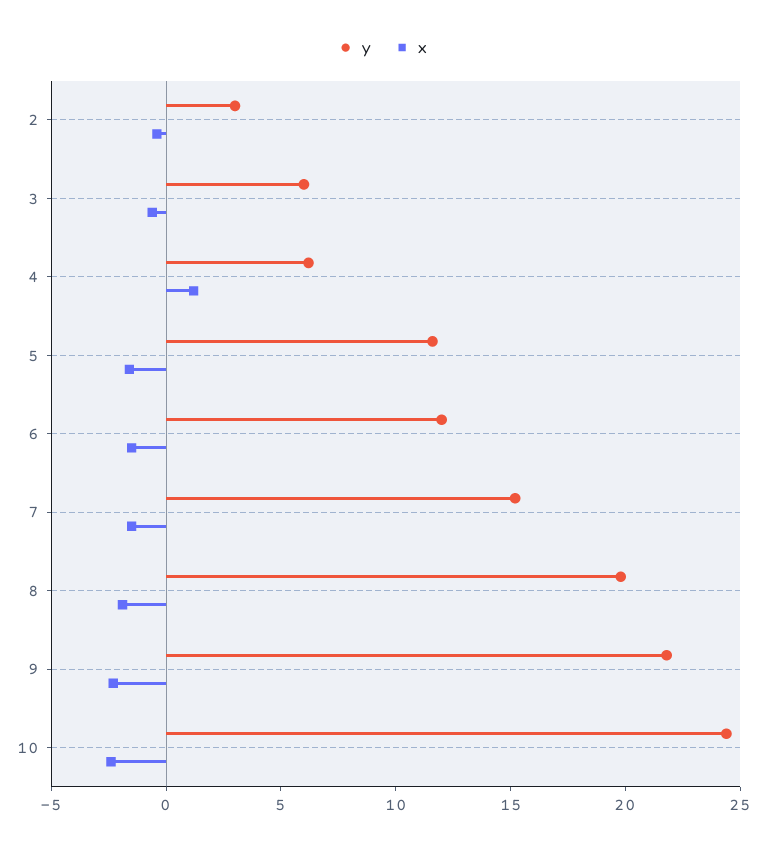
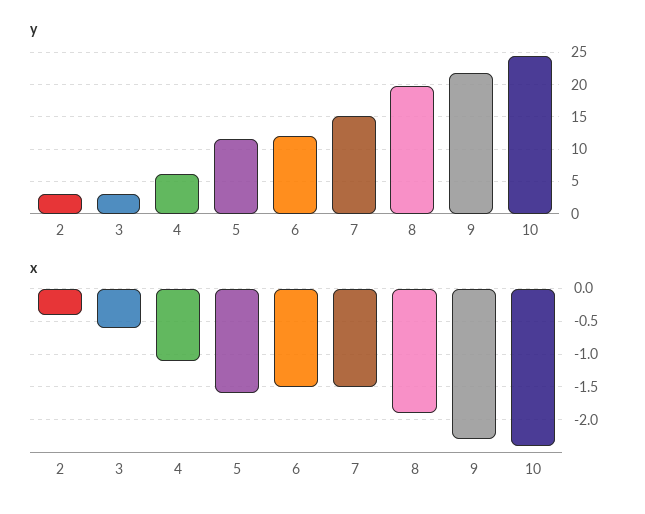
y, 3: 6 -> 3
x, 4: 1 -> -1.1

